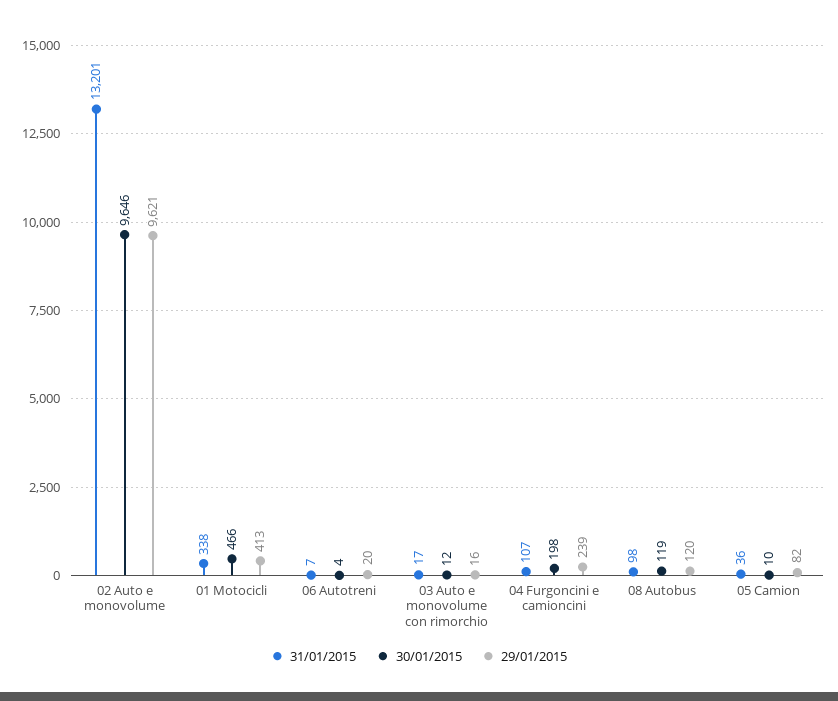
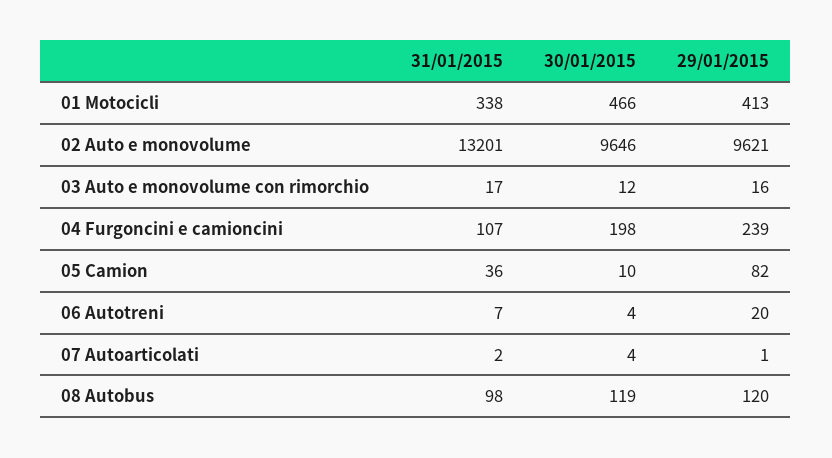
31/01/2015, 07 Autoarticolati: none -> 2
30/01/2015, 07 Autoarticolati: none -> 4
29/01/2015, 07 Autoarticolati: none -> 1

